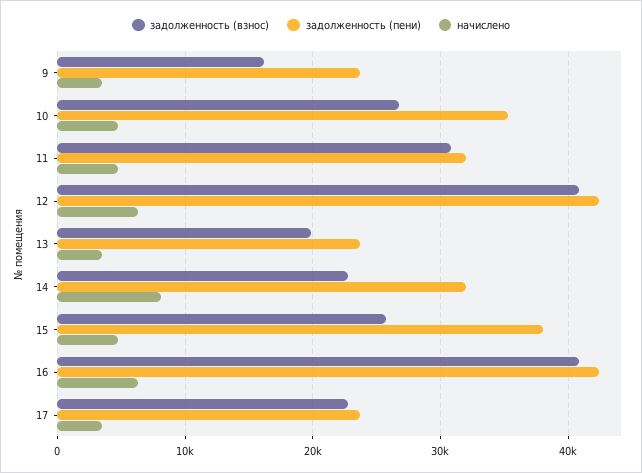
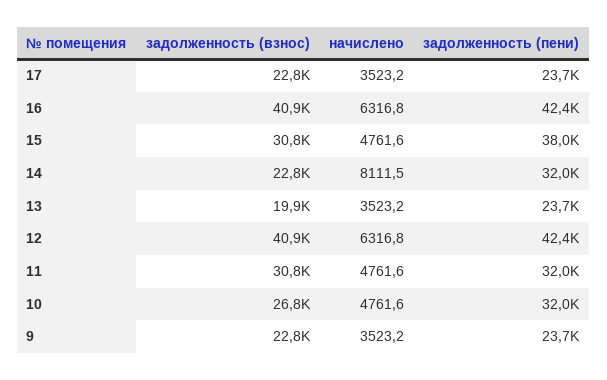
задолженность (взнос), 9: 16000 -> 22800
задолженность (пени), 10: 35000 -> 32000
задолженность (взнос), 15: 26000 -> 30800

